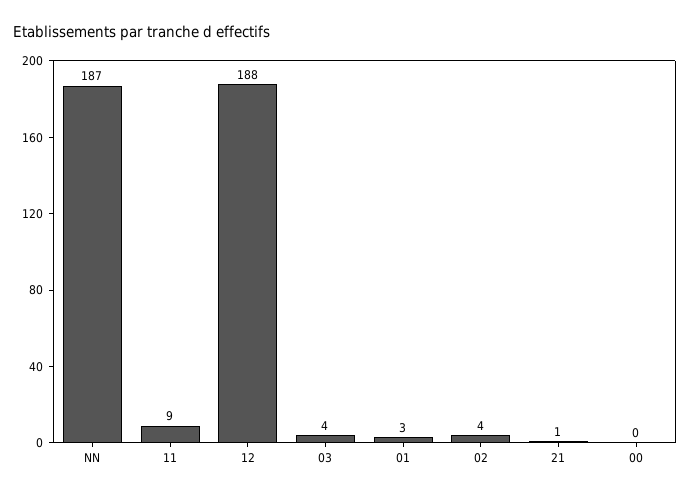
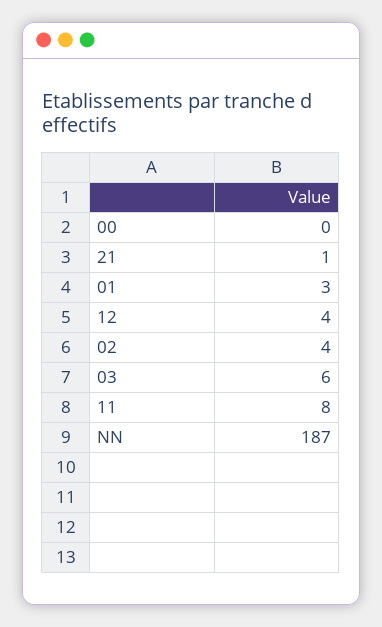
11: 9 -> 8
12: 188 -> 4
03: 4 -> 6

